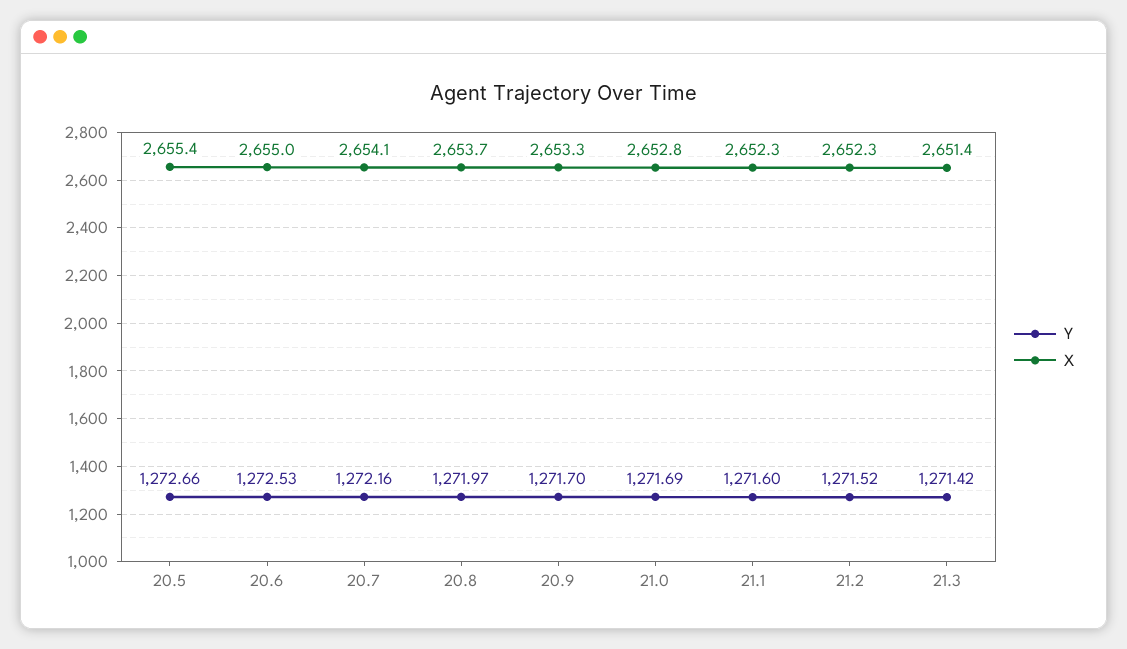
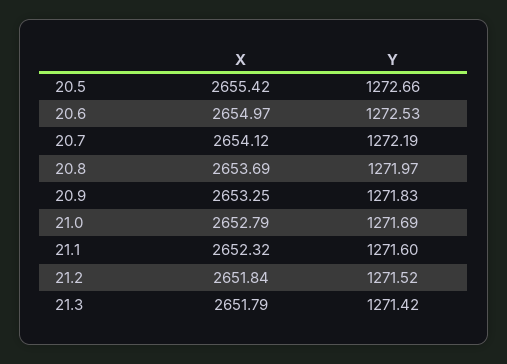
Y, 20.7: 1272.16 -> 1272.19
Y, 20.9: 1271.7 -> 1271.83
X, 21.2: 2652.3 -> 2651.84
X, 21.3: 2651.4 -> 2651.79

